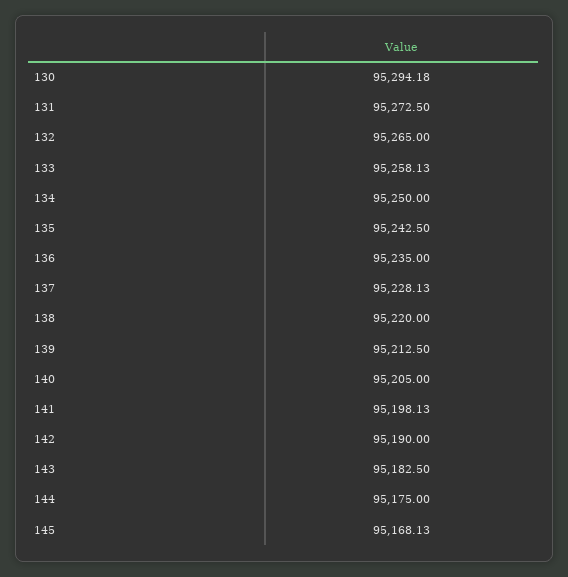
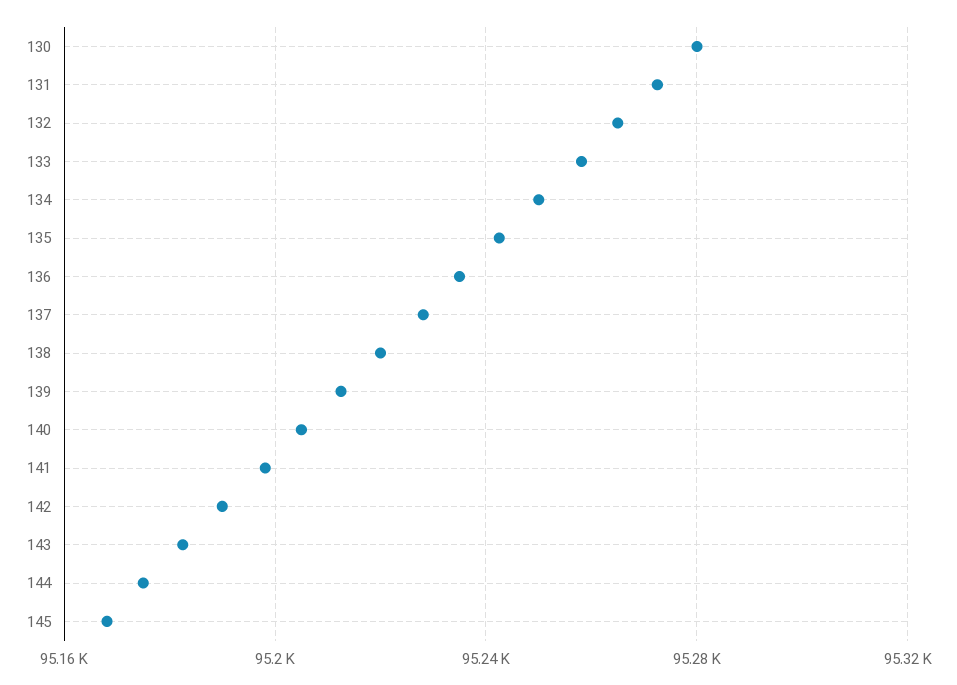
130: 95294.18 -> 95280

